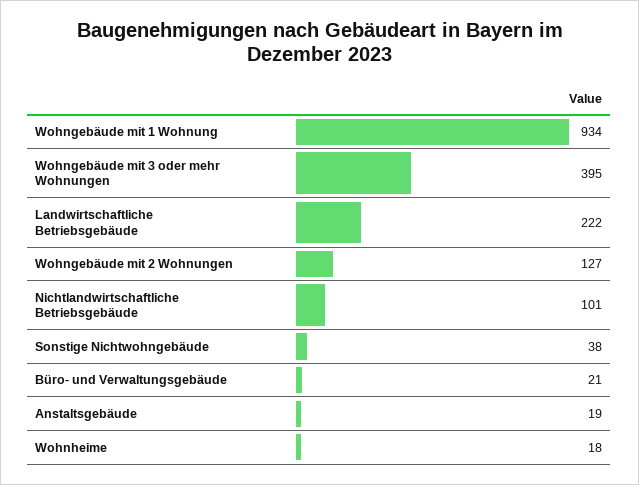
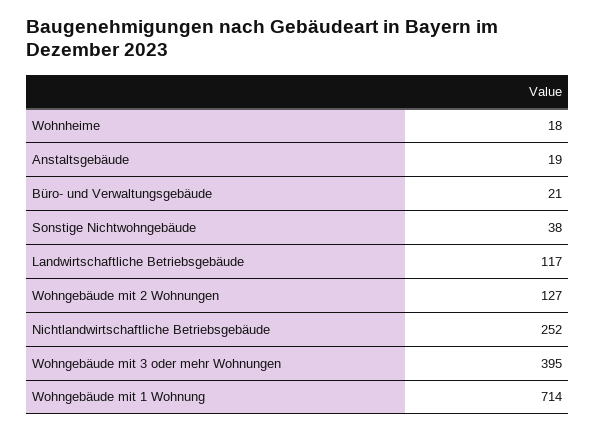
Wohngebäude mit 1 Wohnung: 934 -> 714
Landwirtschaftliche Betriebsgebäude: 222 -> 117
Nichtlandwirtschaftliche Betriebsgebäude: 101 -> 252

